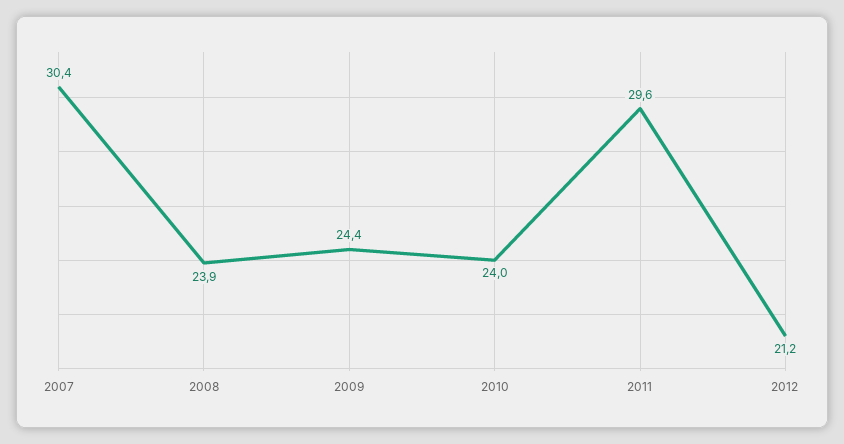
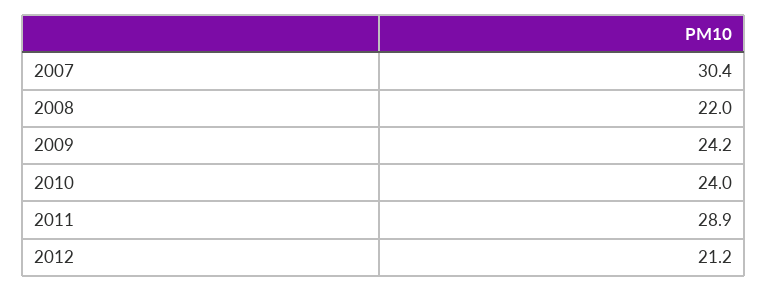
2008: 23.9 -> 22
2009: 24.4 -> 24.2
2011: 29.6 -> 28.9

